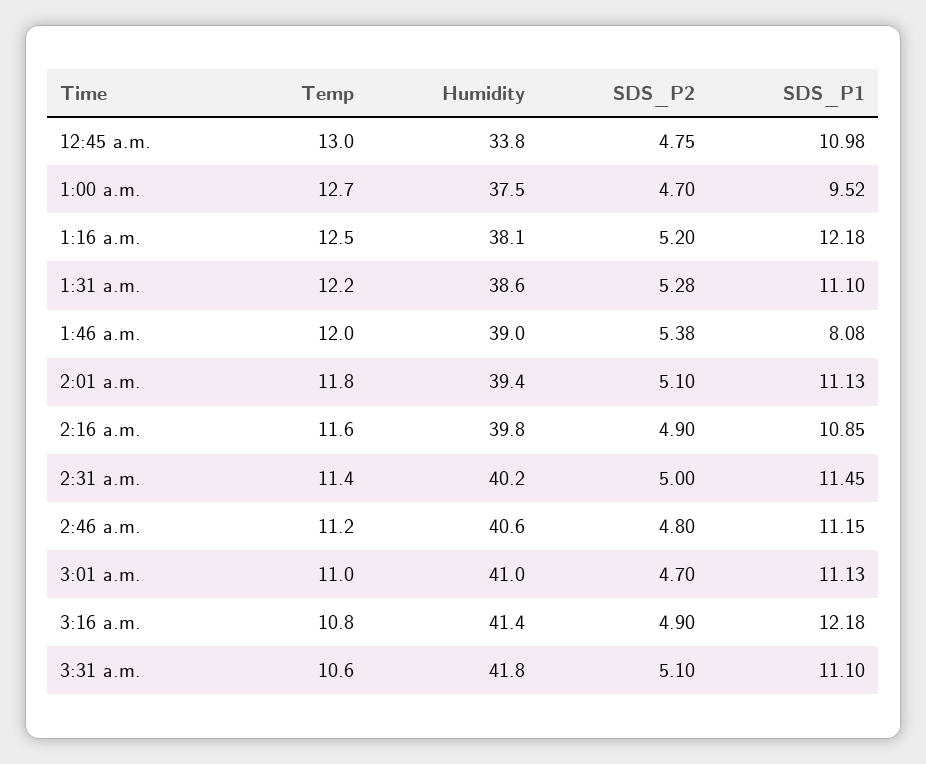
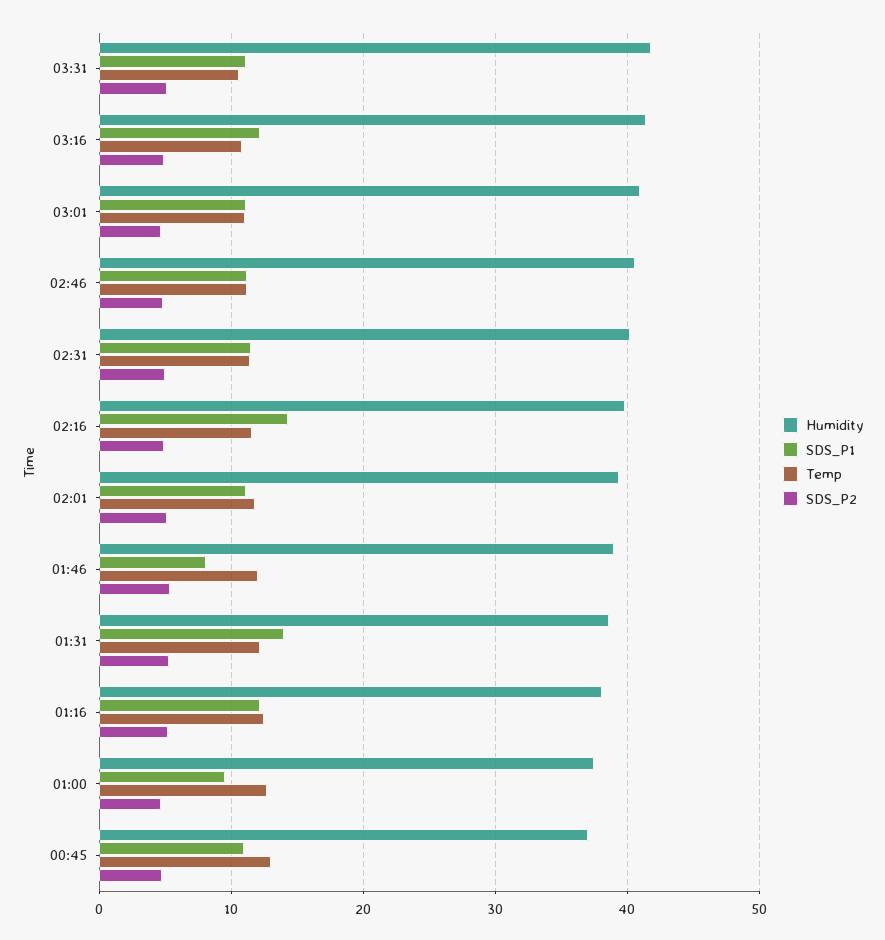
Humidity, 12:45 a.m.: 33.8 -> 37
SDS_P1, 1:31 a.m.: 11.1 -> 14
SDS_P1, 2:16 a.m.: 10.85 -> 14

